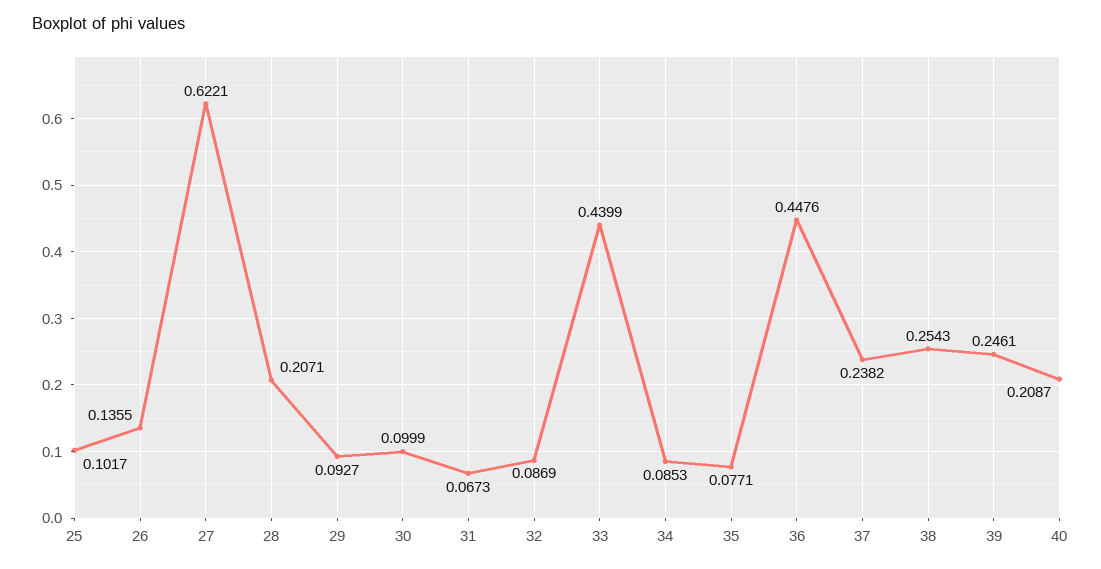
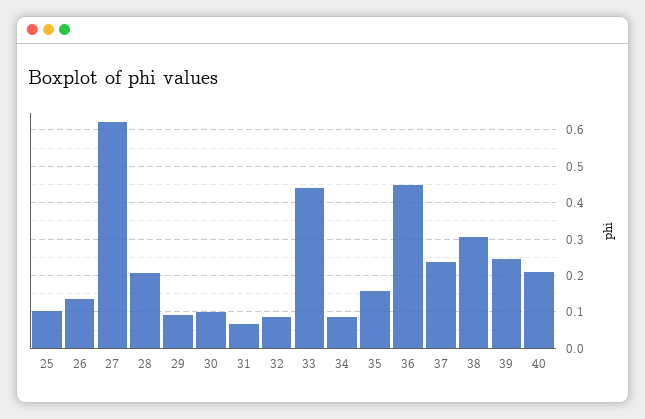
35: 0.0771 -> 0.16
38: 0.2543 -> 0.3

